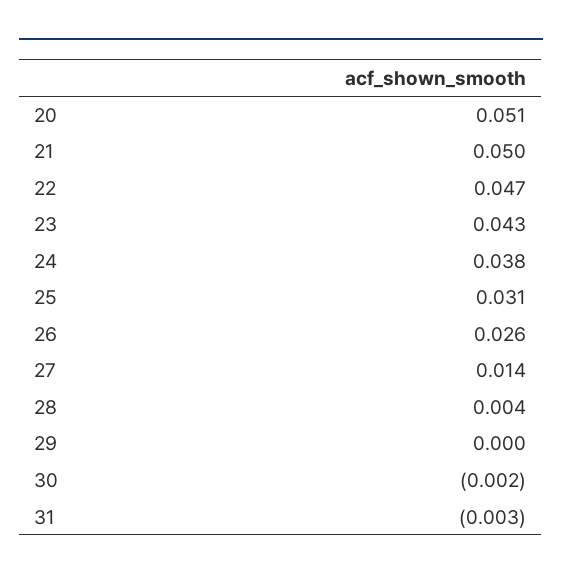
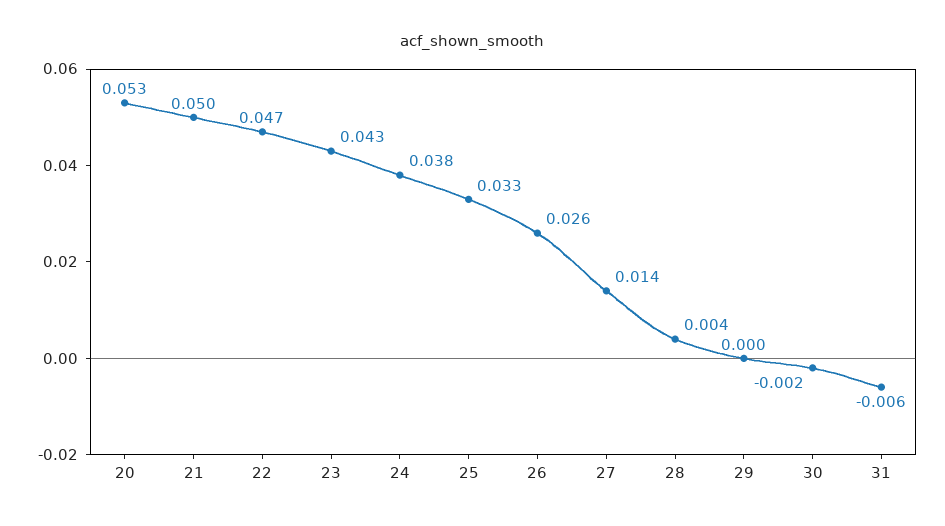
20: 0.051 -> 0.053
25: 0.031 -> 0.033
31: -0.003 -> -0.006

